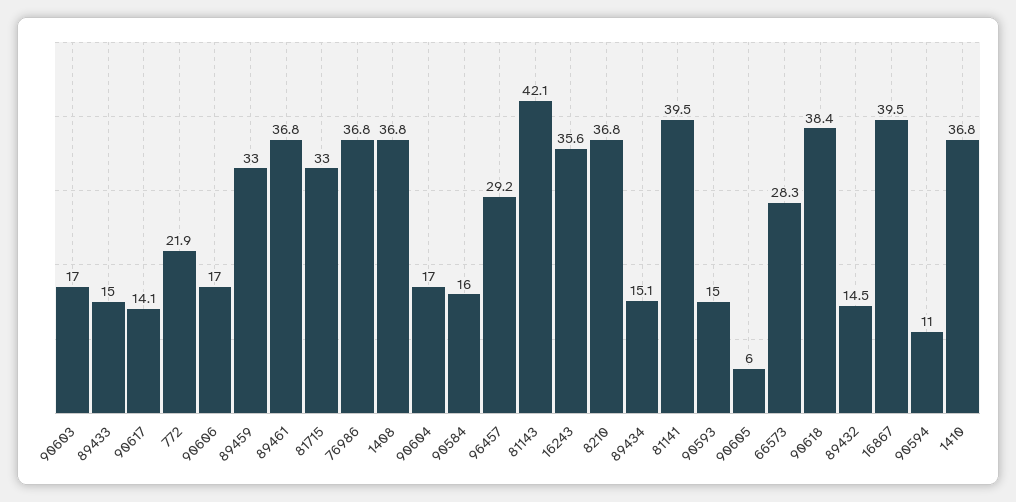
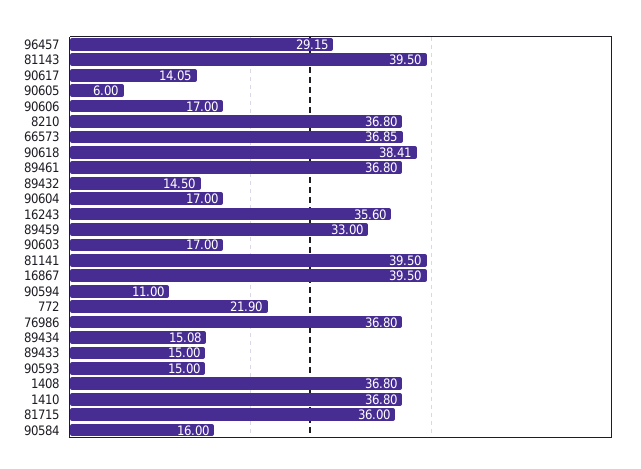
81715: 33 -> 36
81143: 42.1 -> 39.5
66573: 28.3 -> 36.85

